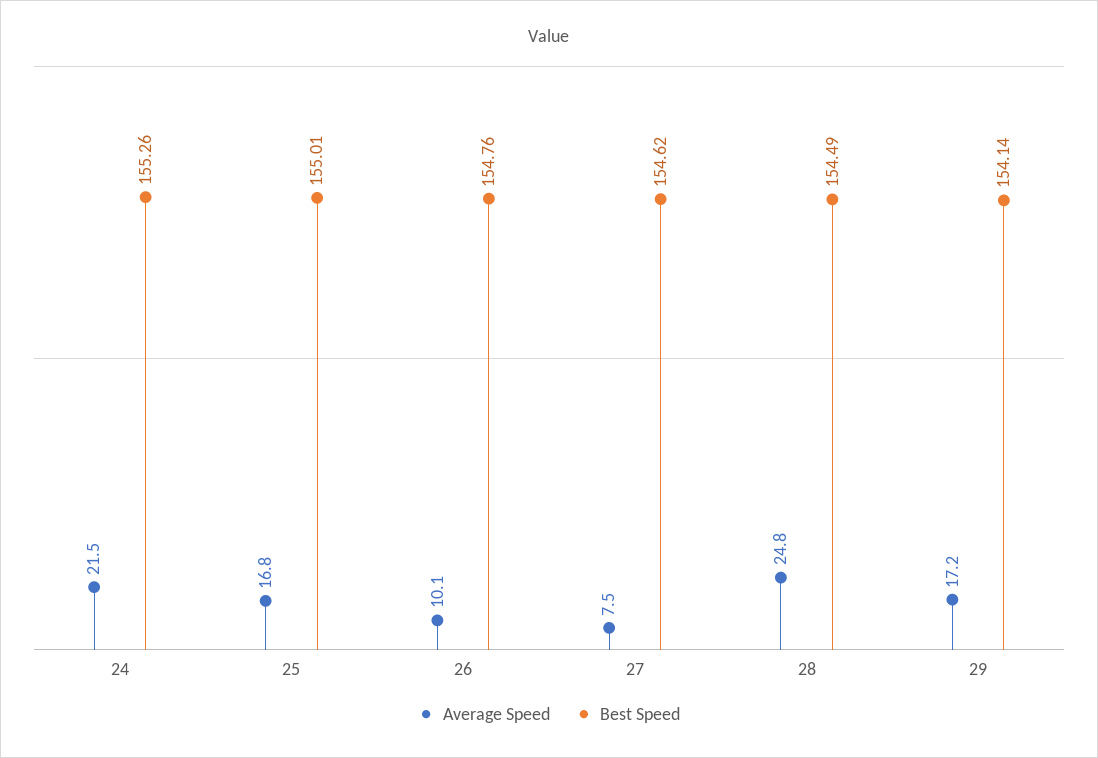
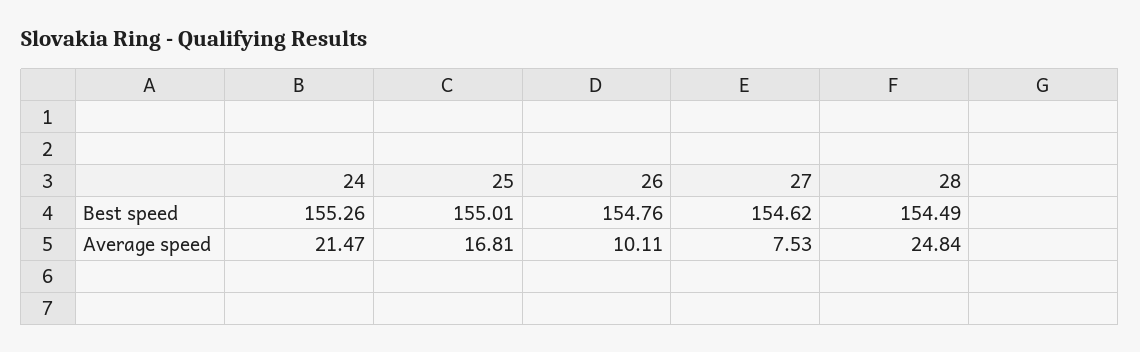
Average Speed, 29: 17.2 -> none
Best Speed, 29: 154.14 -> none

